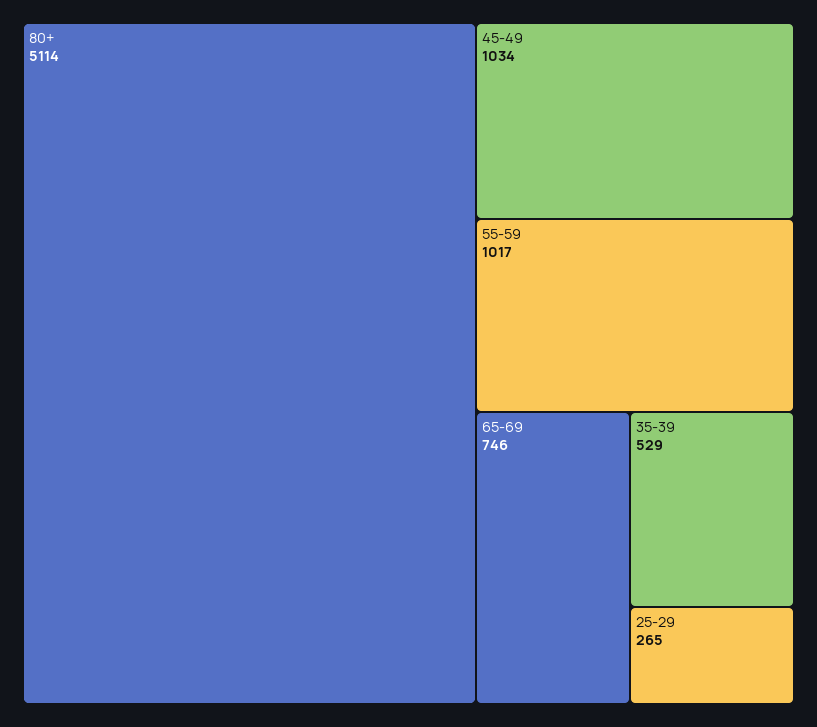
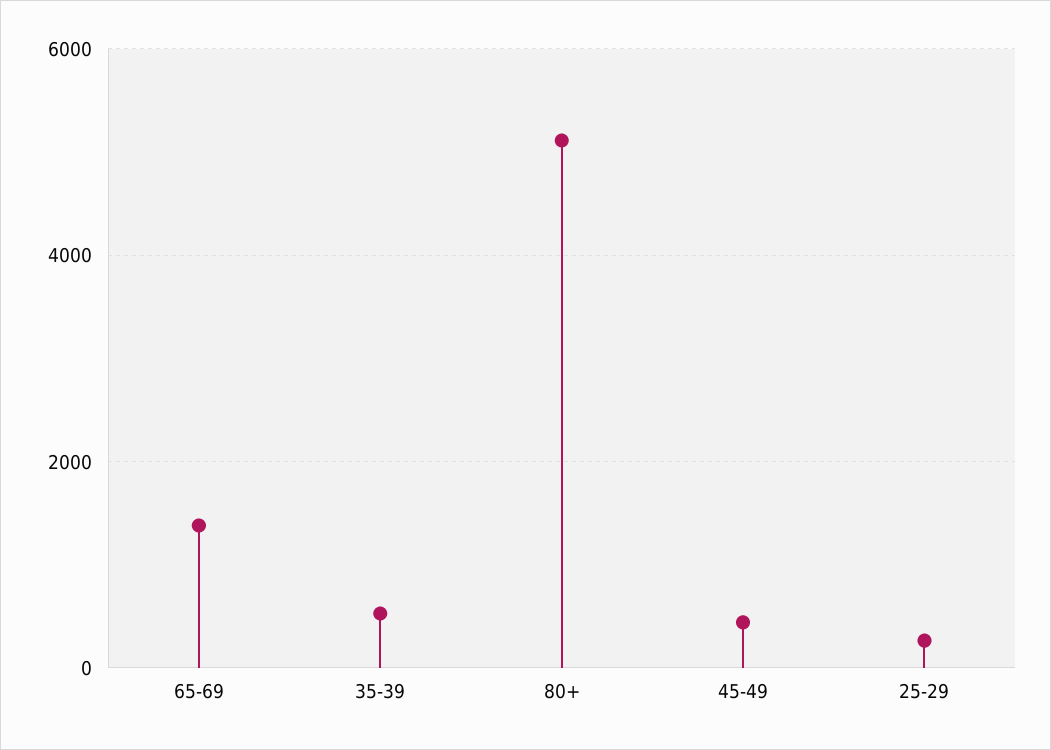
45-49: 1034 -> 400
55-59: 1017 -> none
65-69: 746 -> 1400

